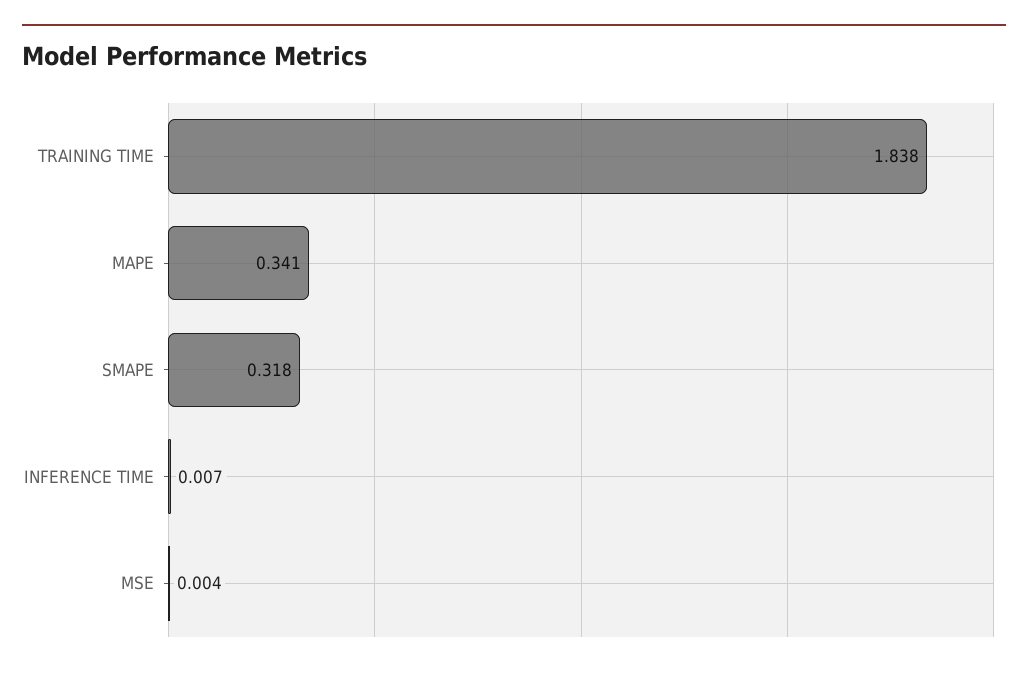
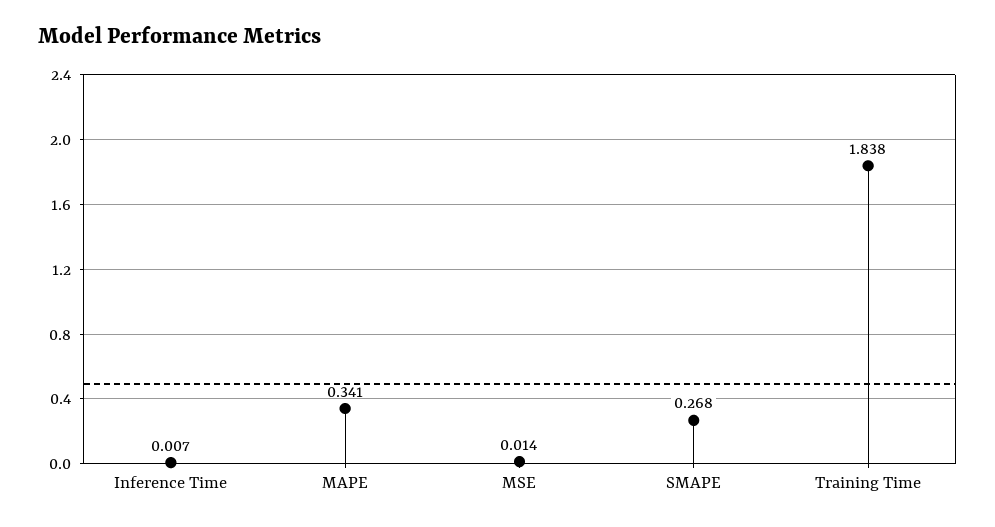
SMAPE: 0.318 -> 0.268
MSE: 0.004 -> 0.014

